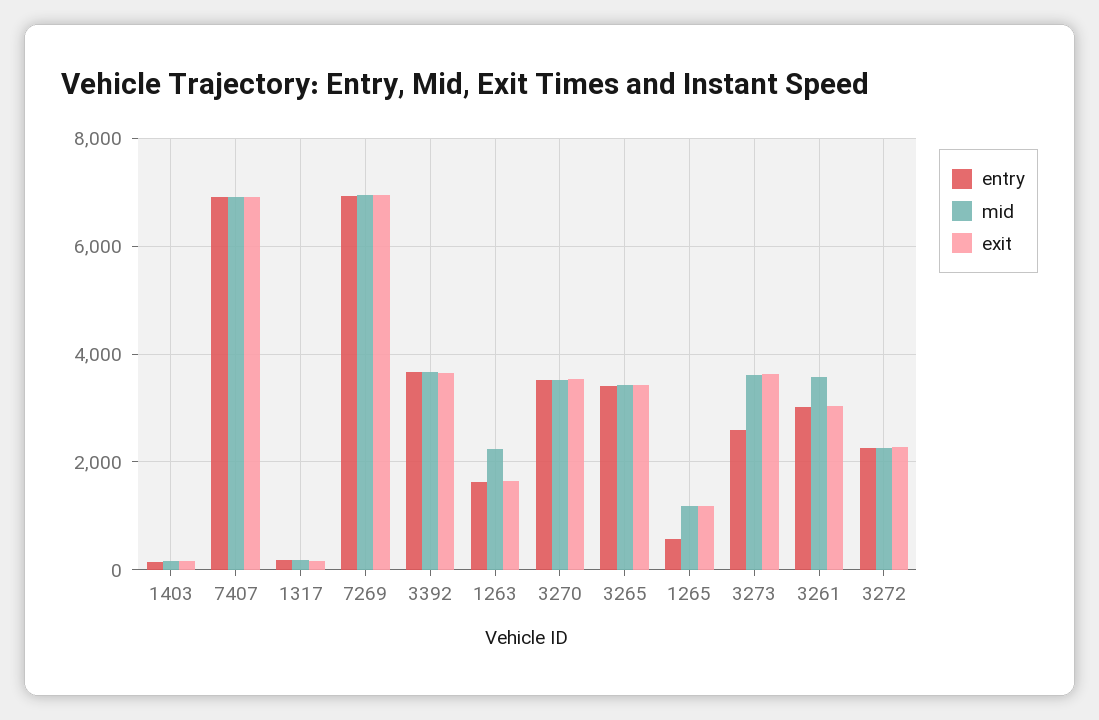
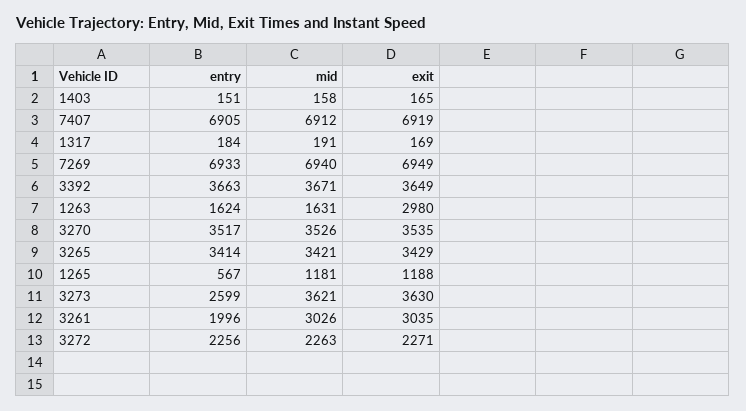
mid, 1263: 2200 -> 1631
exit, 1263: 1600 -> 2980
entry, 3261: 3000 -> 1996
mid, 3261: 3600 -> 3026

